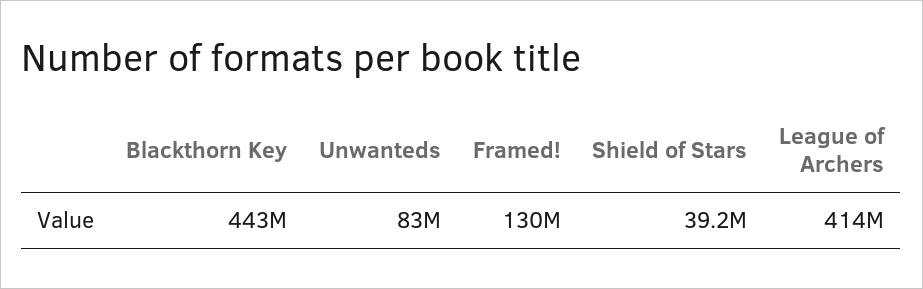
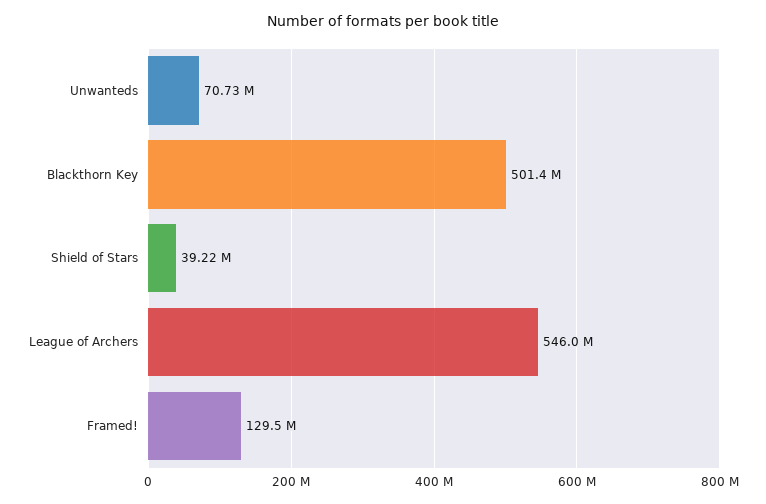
Blackthorn Key: 443000000 -> 501400000
Unwanteds: 83000000 -> 70730000
League of Archers: 414000000 -> 546000000

